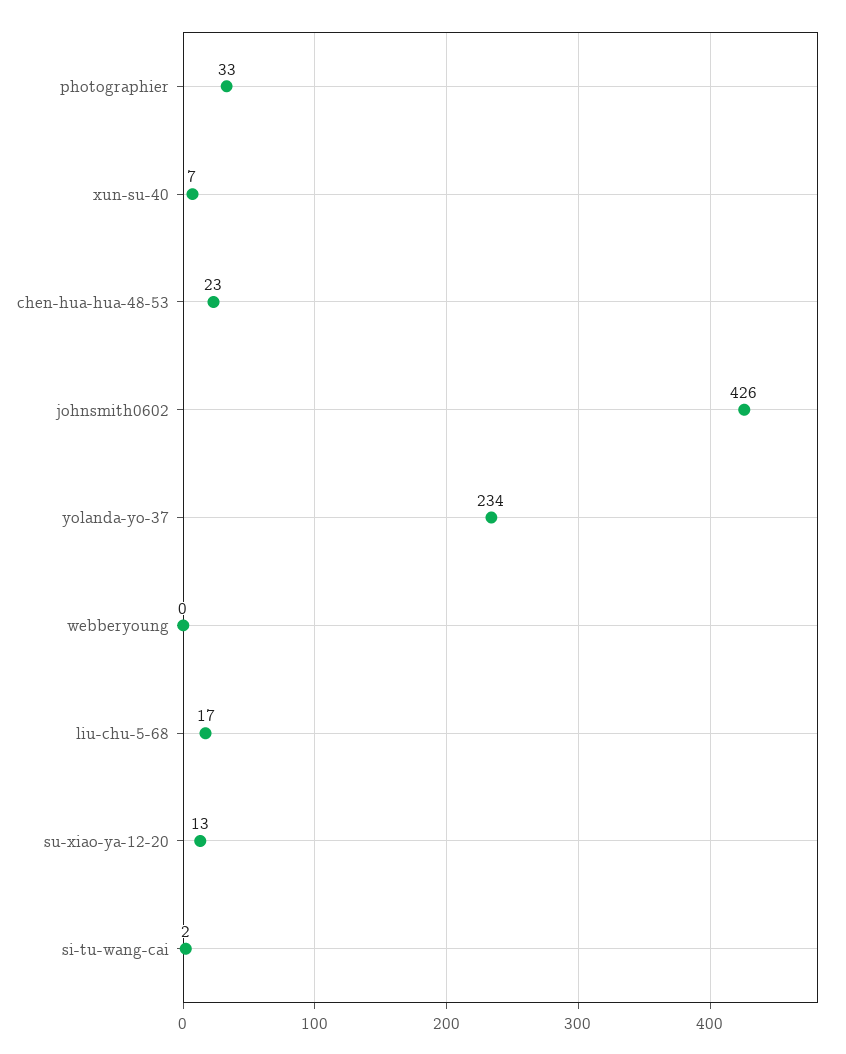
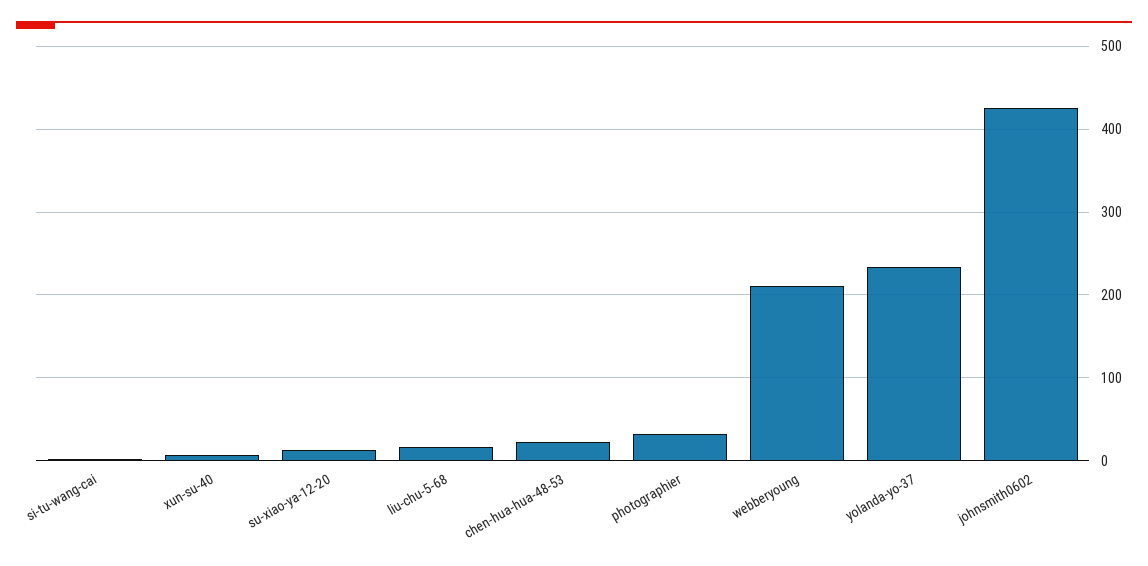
webberyoung: 0 -> 210

